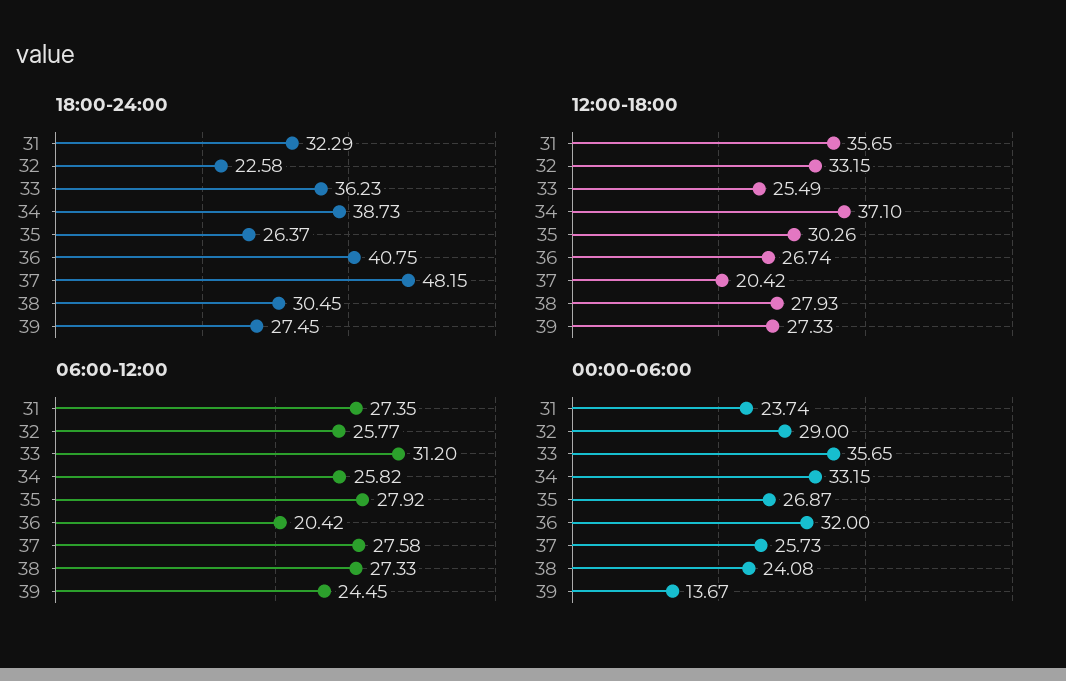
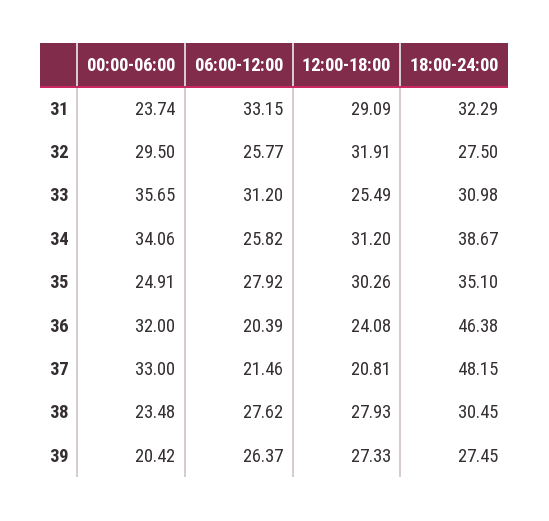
18:00-24:00, 32: 22.58 -> 27.5
18:00-24:00, 33: 36.23 -> 30.98
18:00-24:00, 34: 38.73 -> 38.67
18:00-24:00, 35: 26.37 -> 35.1
18:00-24:00, 36: 40.75 -> 46.38
12:00-18:00, 31: 35.65 -> 29.09
12:00-18:00, 32: 33.15 -> 31.91
12:00-18:00, 34: 37.1 -> 31.2
12:00-18:00, 36: 26.74 -> 24.08
12:00-18:00, 37: 20.42 -> 20.81
06:00-12:00, 31: 27.35 -> 33.15
06:00-12:00, 36: 20.42 -> 20.39
06:00-12:00, 37: 27.58 -> 21.46
06:00-12:00, 38: 27.33 -> 27.62
06:00-12:00, 39: 24.45 -> 26.37
00:00-06:00, 32: 29 -> 29.5
00:00-06:00, 34: 33.15 -> 34.06
00:00-06:00, 35: 26.87 -> 24.91
00:00-06:00, 37: 25.73 -> 33
00:00-06:00, 38: 24.08 -> 23.48
00:00-06:00, 39: 13.67 -> 20.42

